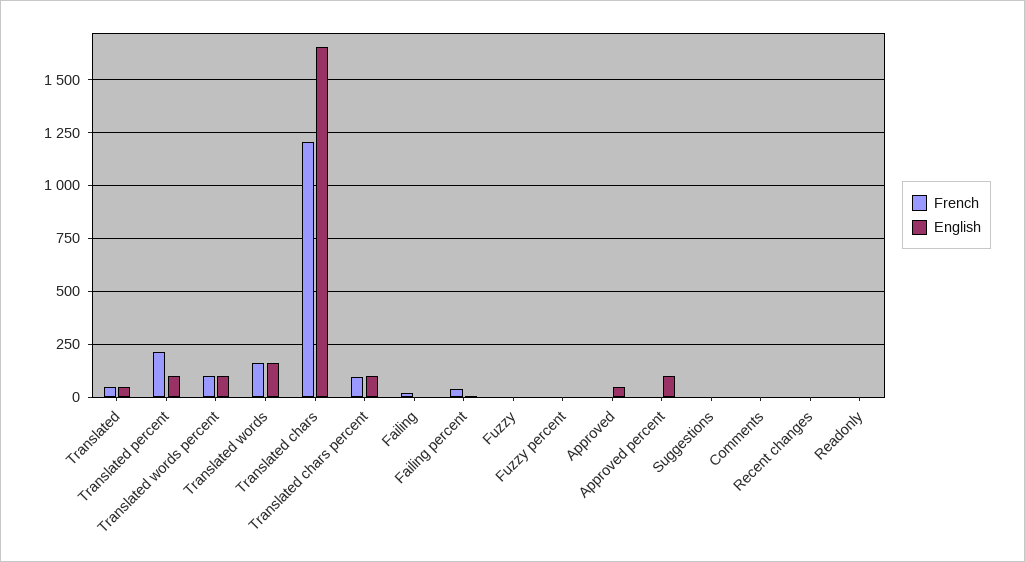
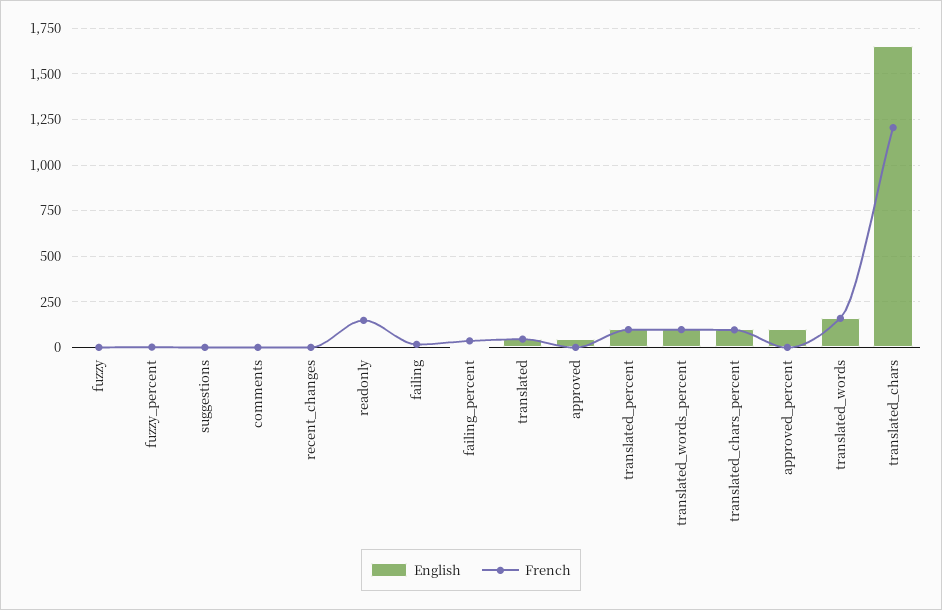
French, Translated percent: 200 -> 100
French, Readonly: 0 -> 150

